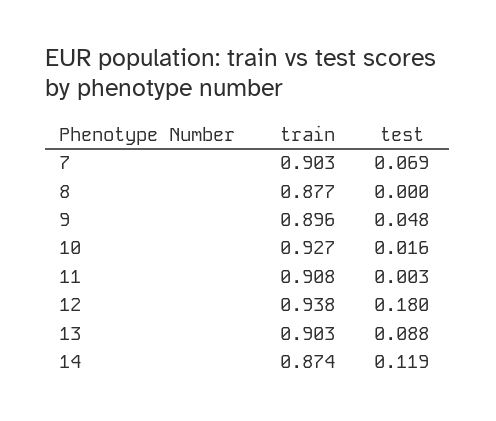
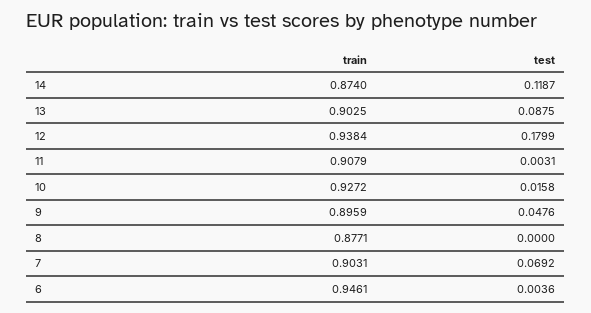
train, 6: none -> 0.9461
test, 6: none -> 0.0036

